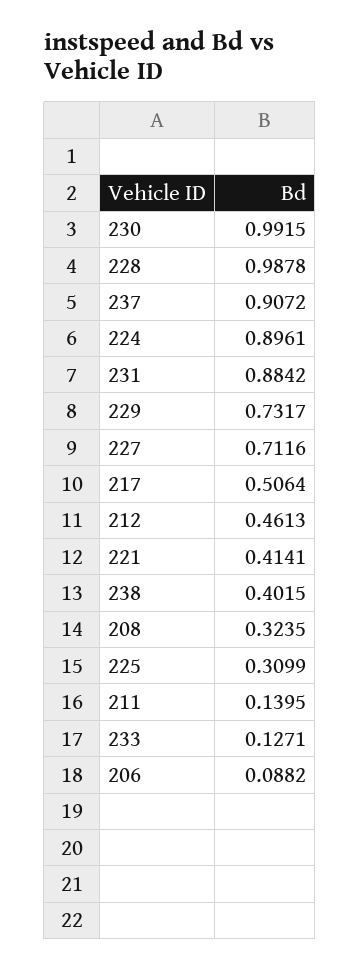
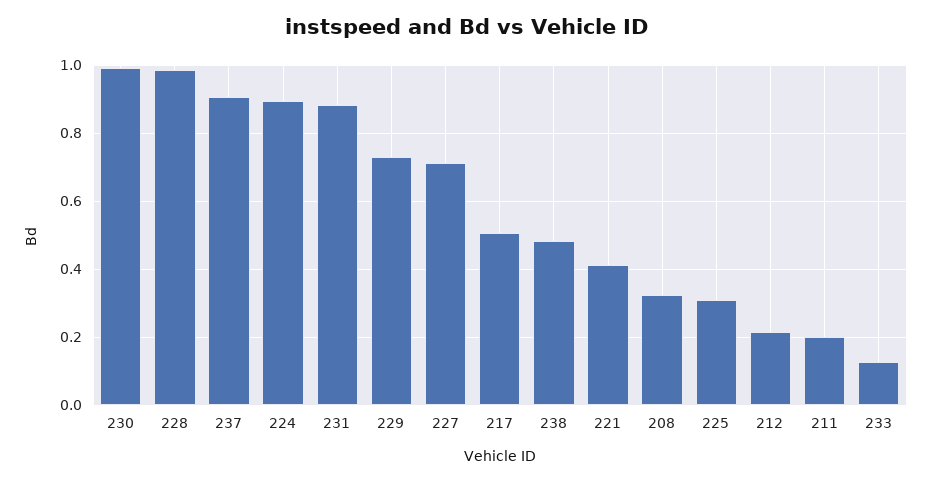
212: 0.4613 -> 0.22
238: 0.4015 -> 0.48
211: 0.1395 -> 0.2
206: 0.0882 -> none

